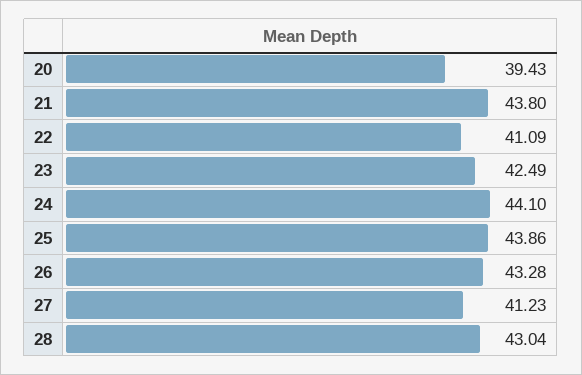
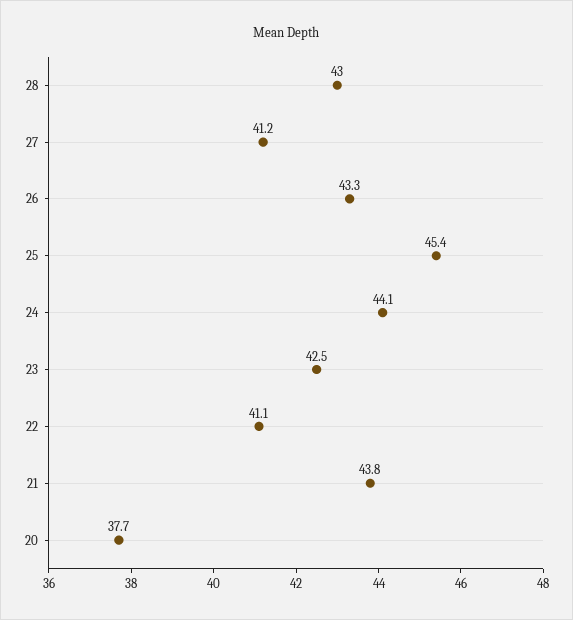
20: 39.43 -> 37.7
25: 43.86 -> 45.4

